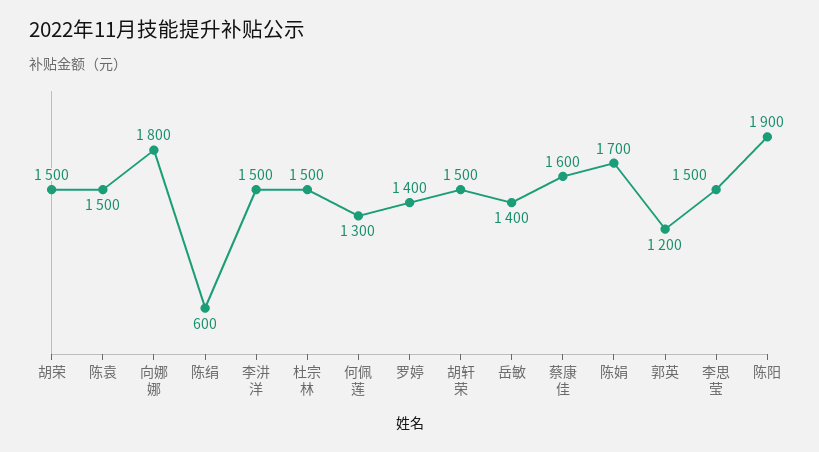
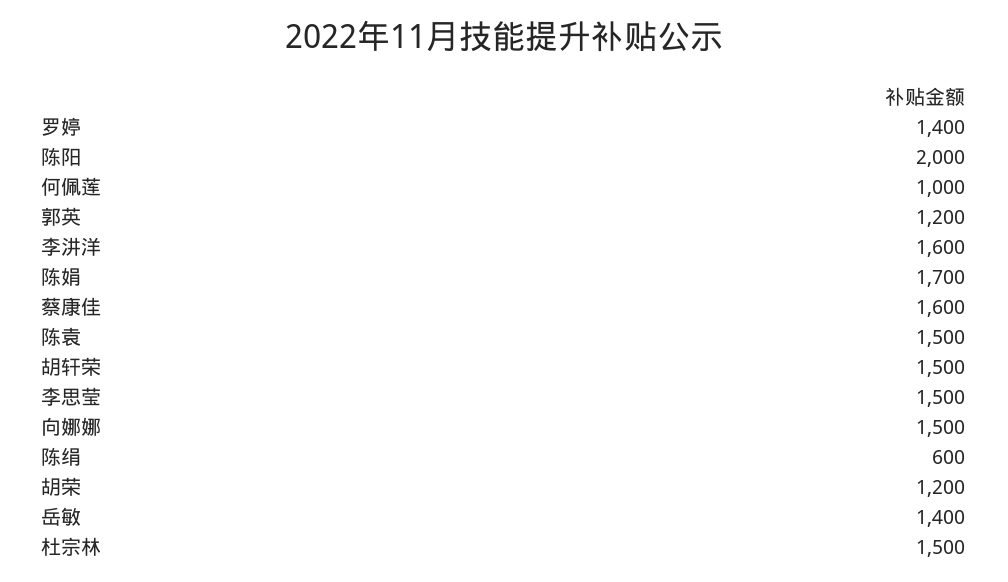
胡荣: 1500 -> 1200
向娜娜: 1800 -> 1500
李汫洋: 1500 -> 1600
何佩莲: 1300 -> 1000
陈阳: 1900 -> 2000

